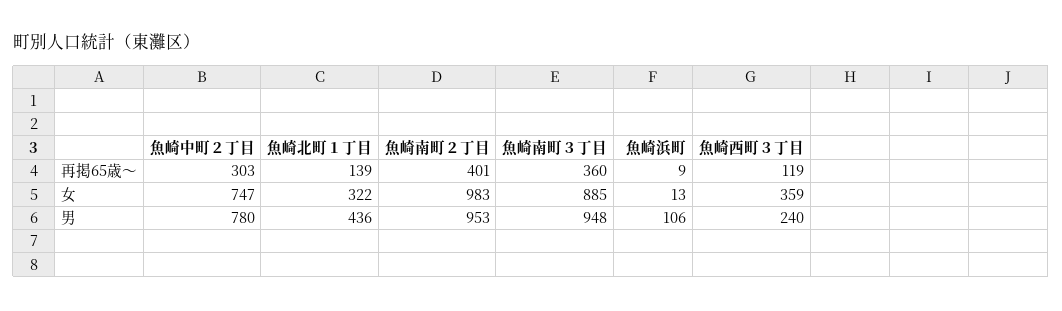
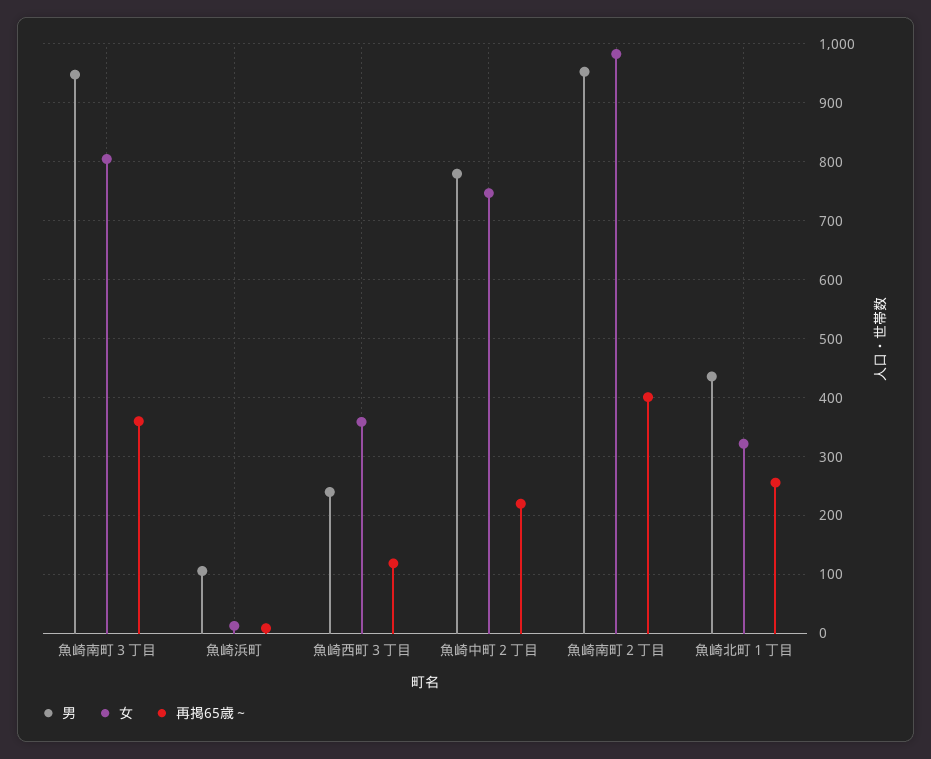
再掲65歳～, 魚崎中町２丁目: 303 -> 220
再掲65歳～, 魚崎北町１丁目: 139 -> 260
女, 魚崎南町３丁目: 885 -> 800

